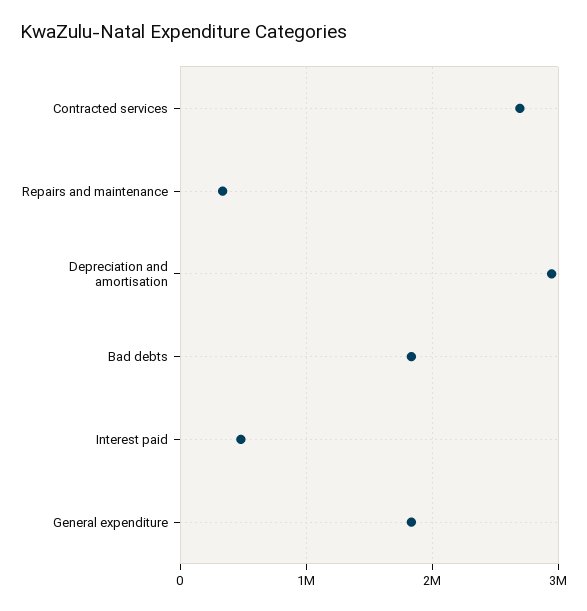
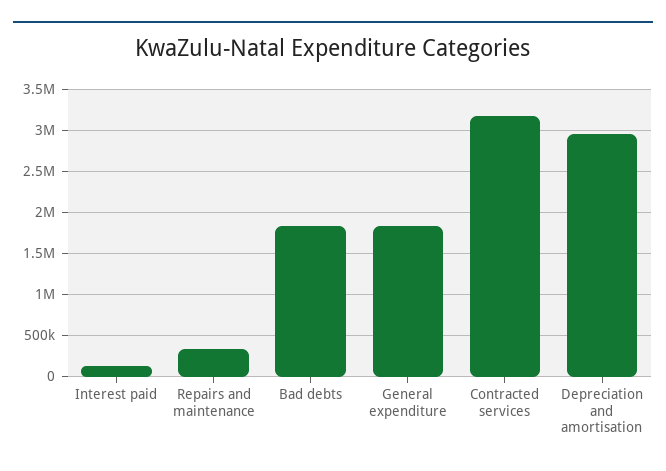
Contracted services: 2700000 -> 3200000
Interest paid: 500000 -> 100000

